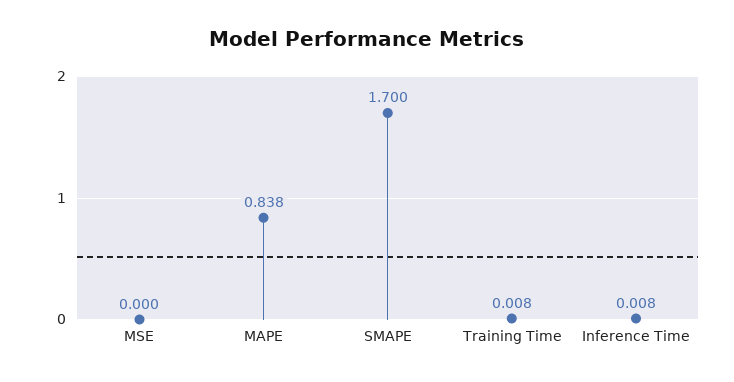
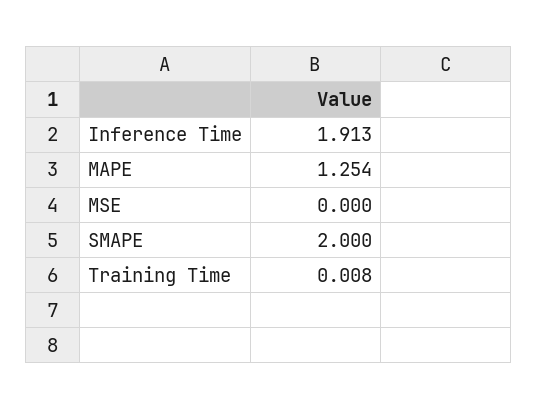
MAPE: 0.838 -> 1.254
SMAPE: 1.7 -> 2
Inference Time: 0.008 -> 1.913

